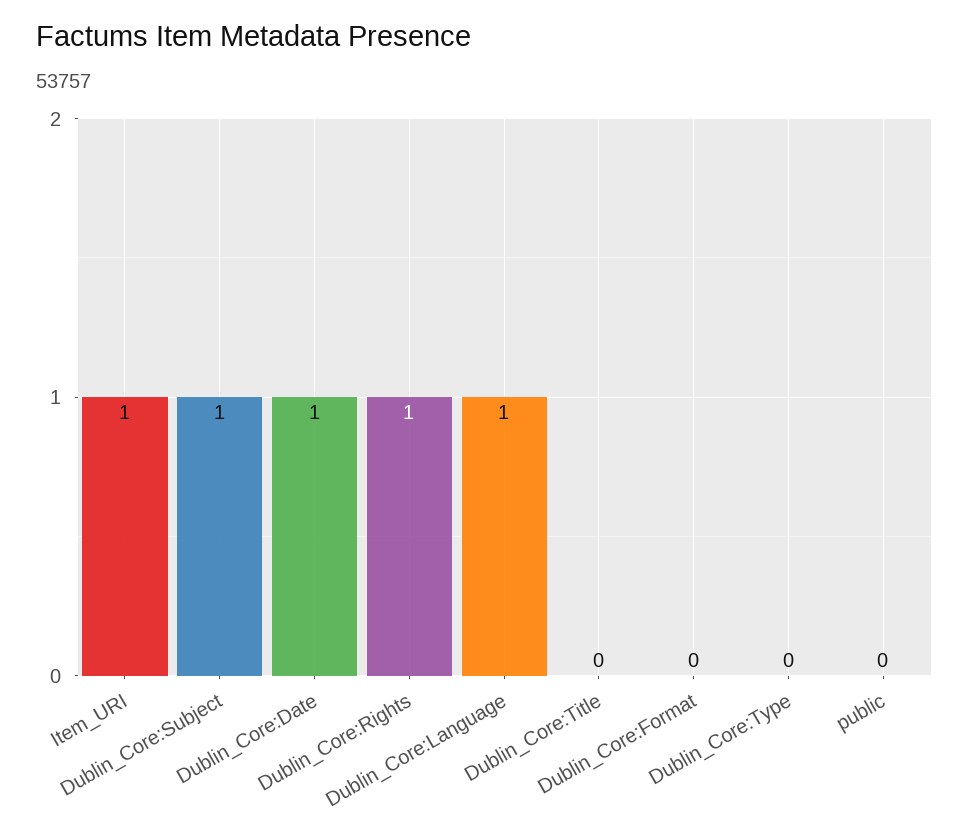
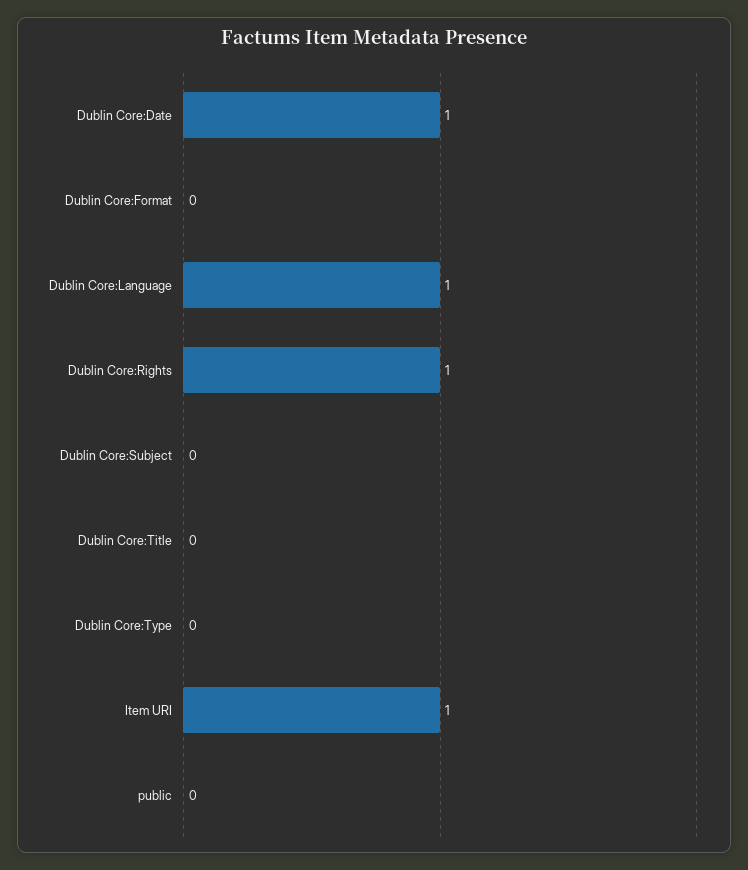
Dublin_Core:Subject: 1 -> 0

